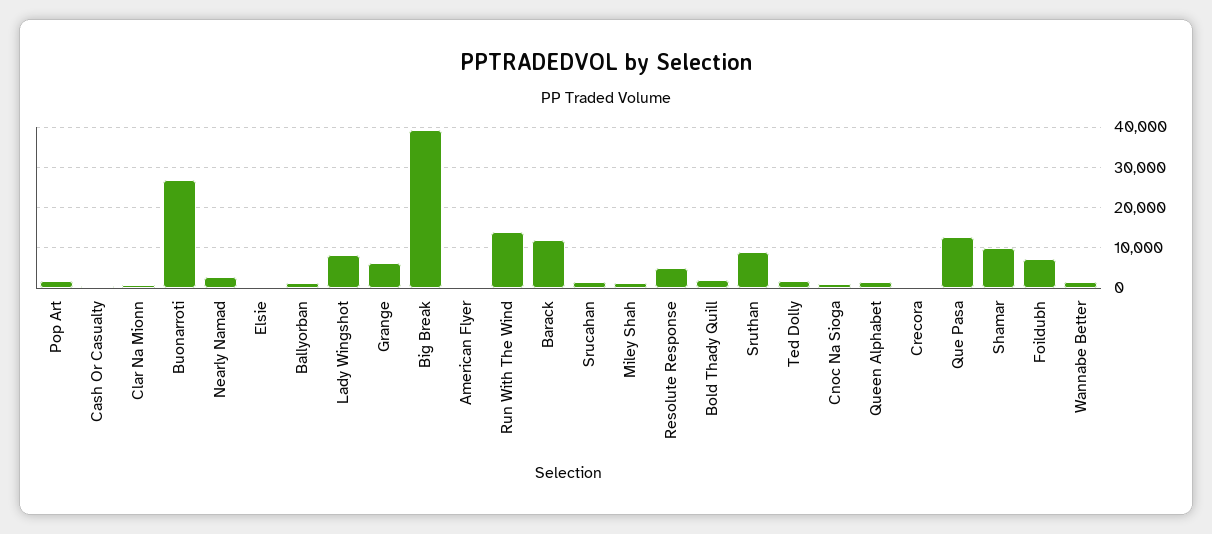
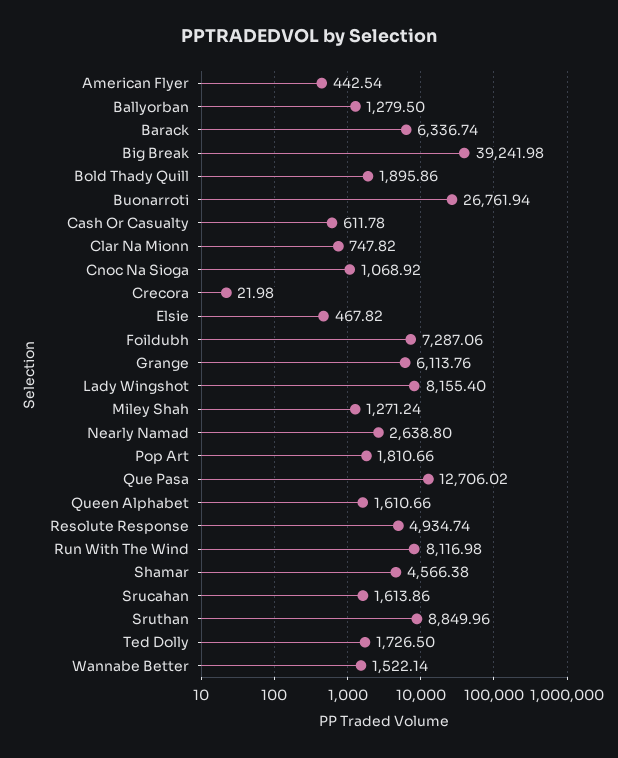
Run With The Wind: 14000 -> 8116.98
Barack: 12000 -> 6336.74
Shamar: 10000 -> 4566.38

